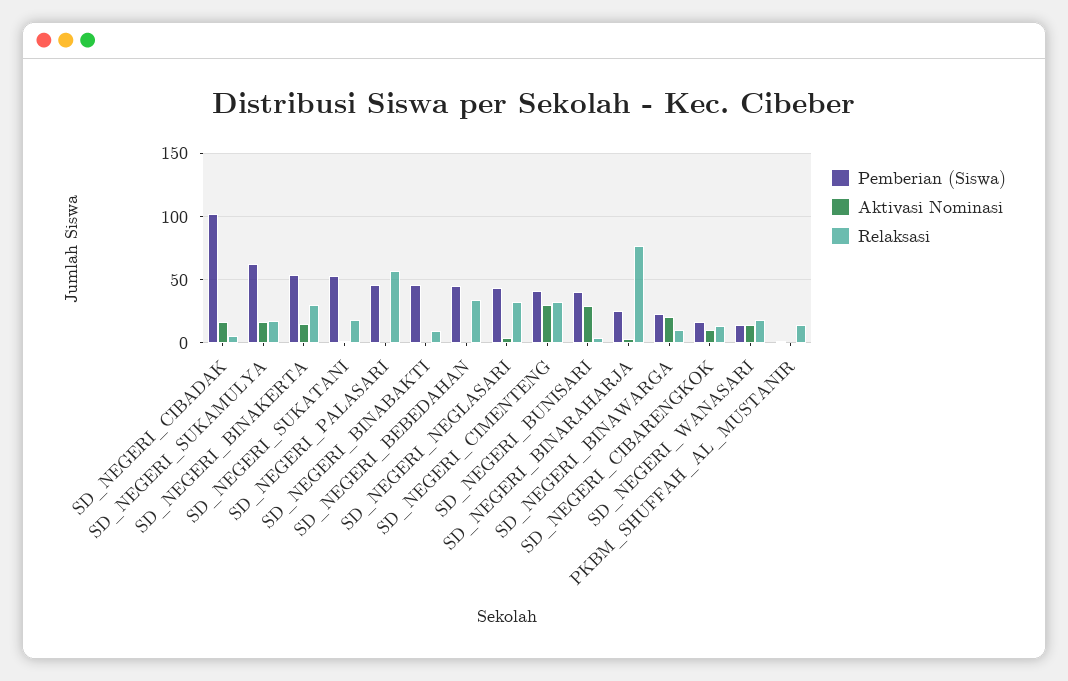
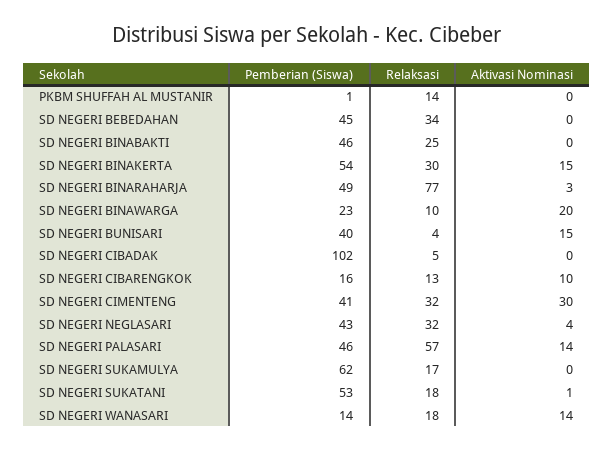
Aktivasi Nominasi, SD_NEGERI_CIBADAK: 15 -> 0
Aktivasi Nominasi, SD_NEGERI_SUKAMULYA: 15 -> 0
Aktivasi Nominasi, SD_NEGERI_PALASARI: 0 -> 14
Relaksasi, SD_NEGERI_BINABAKTI: 10 -> 25
Aktivasi Nominasi, SD_NEGERI_BUNISARI: 30 -> 15
Pemberian (Siswa), SD_NEGERI_BINARAHARJA: 25 -> 49

